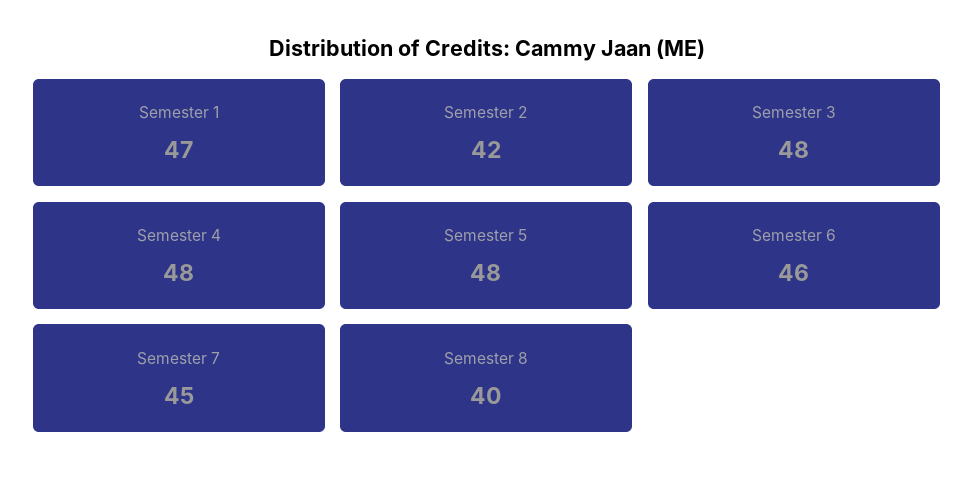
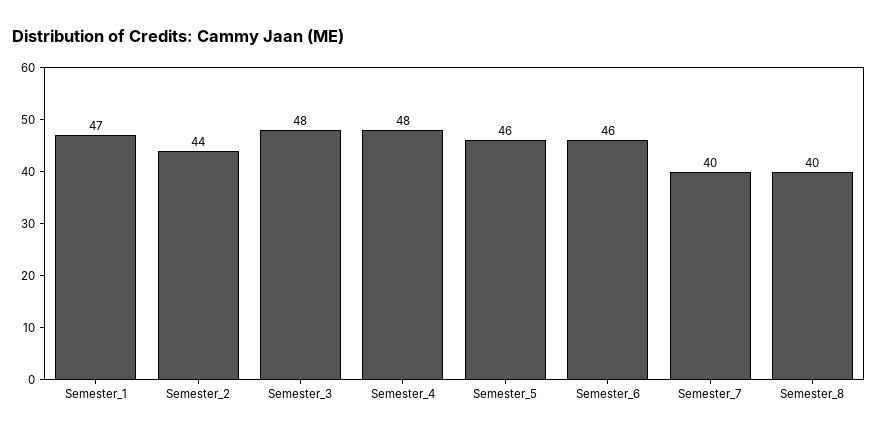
Semester 2: 42 -> 44
Semester 5: 48 -> 46
Semester 7: 45 -> 40

